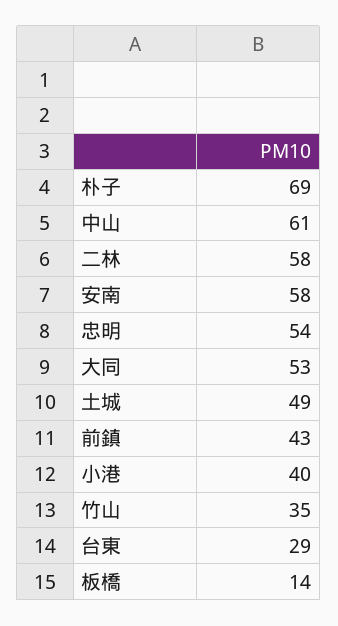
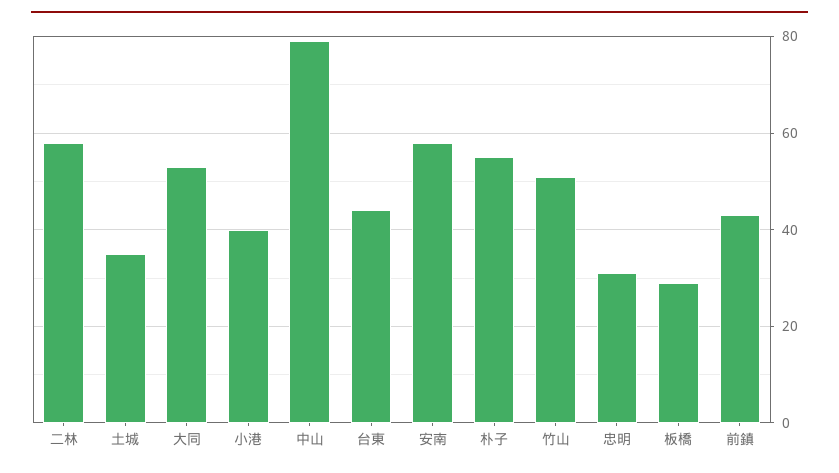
朴子: 69 -> 55
中山: 61 -> 80
忠明: 54 -> 30
土城: 49 -> 35
竹山: 35 -> 50
台東: 29 -> 45
板橋: 14 -> 30

